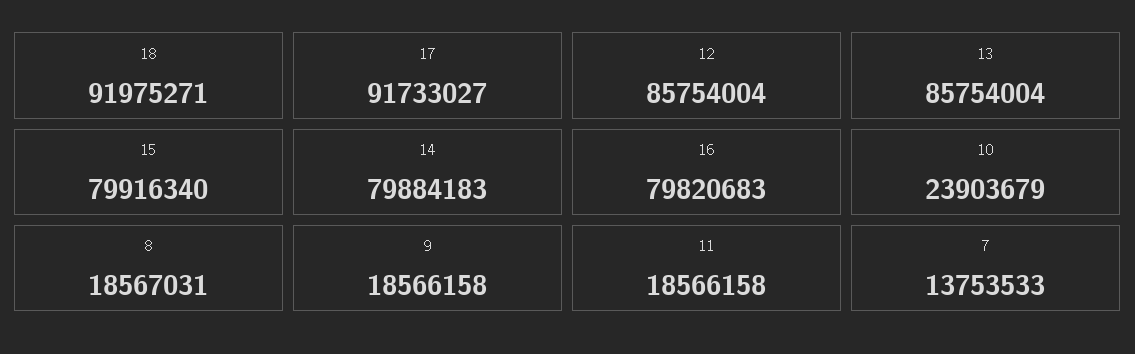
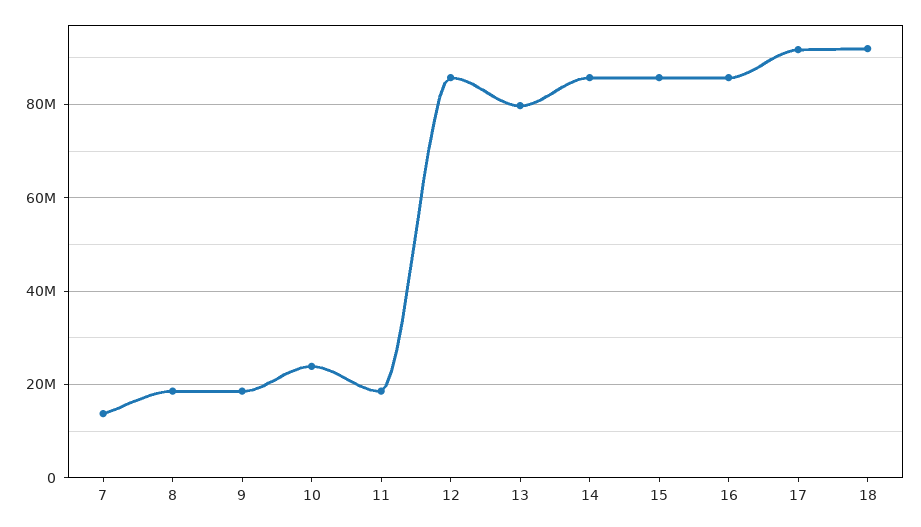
13: 85754004 -> 80000000
15: 79916340 -> 86000000
14: 79884183 -> 86000000
16: 79820683 -> 86000000

